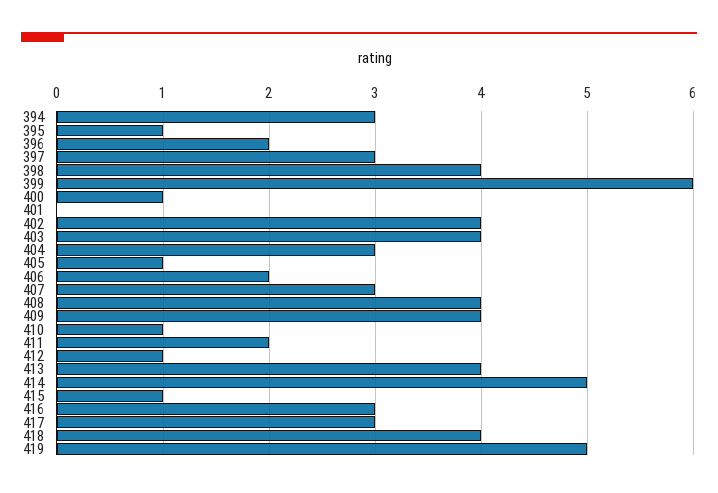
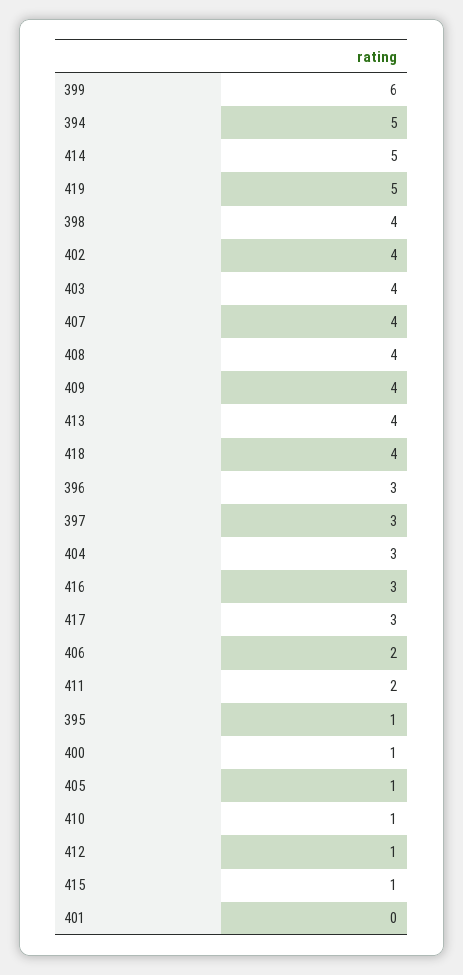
394: 3 -> 5
396: 2 -> 3
407: 3 -> 4

